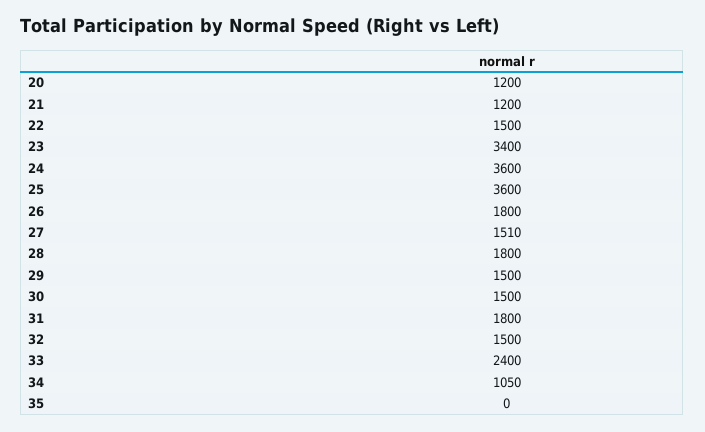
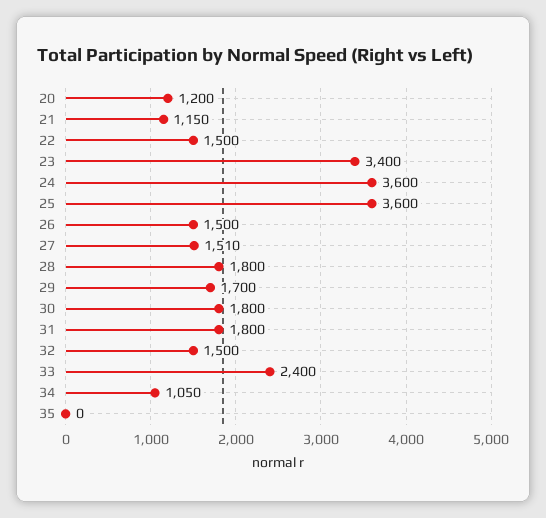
21: 1200 -> 1150
26: 1800 -> 1500
29: 1500 -> 1700
30: 1500 -> 1800

